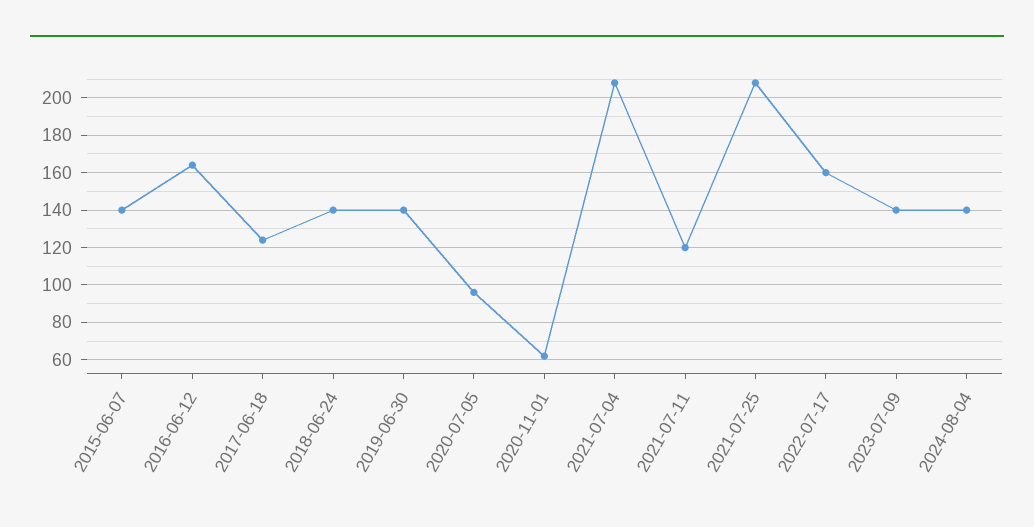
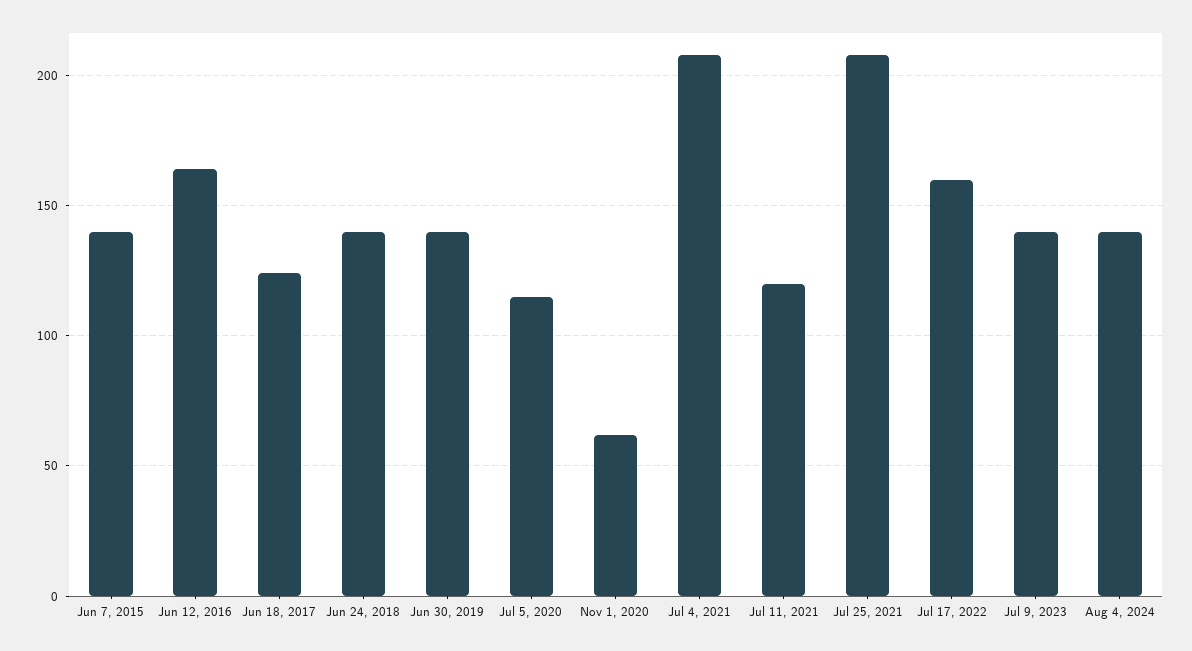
2020-07-05: 95 -> 115

